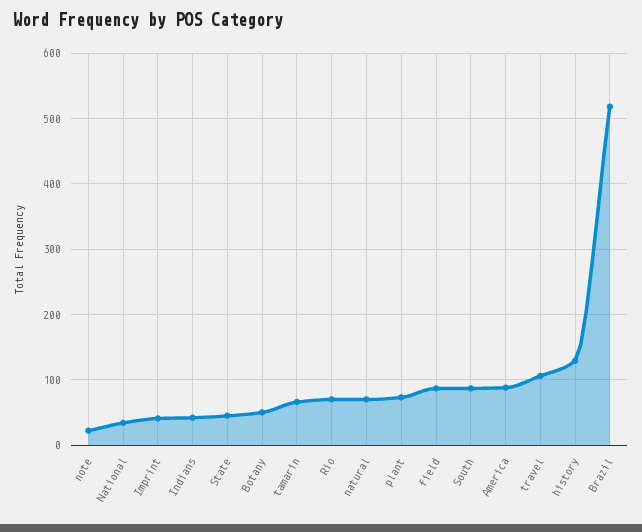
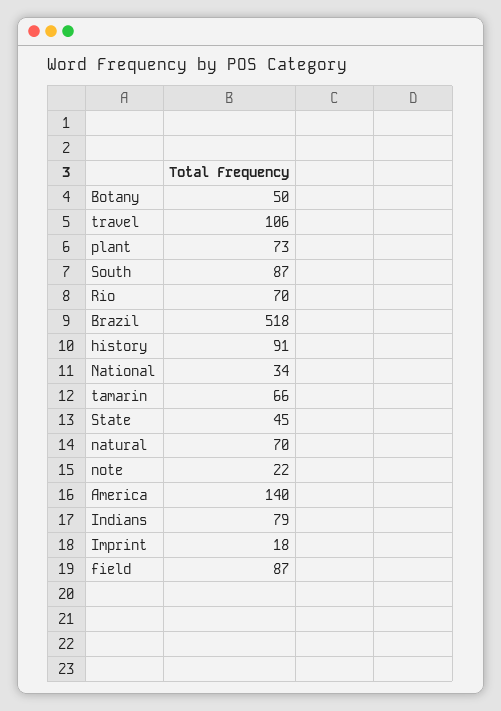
Imprint: 40 -> 18
Indians: 40 -> 79
America: 90 -> 140
history: 130 -> 91

